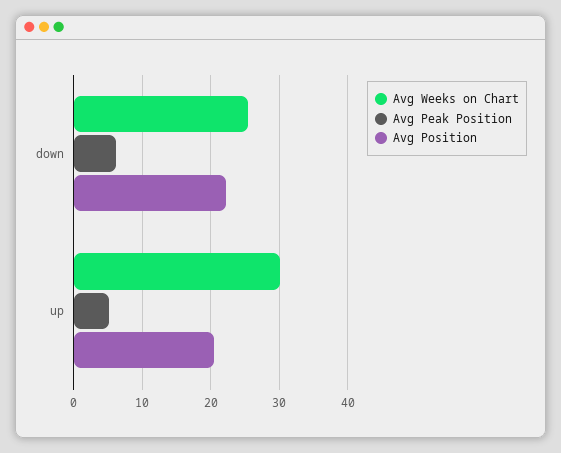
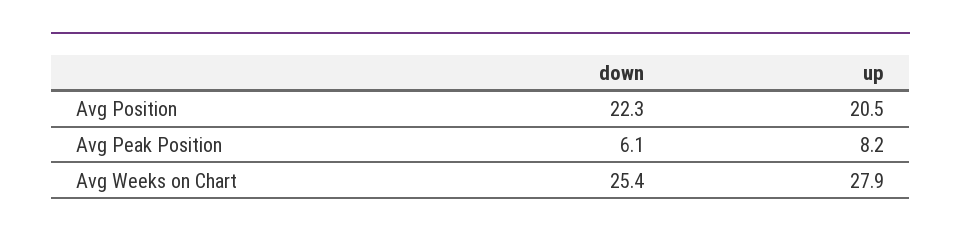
Avg Weeks on Chart, up: 30 -> 27.9
Avg Peak Position, up: 5 -> 8.2

